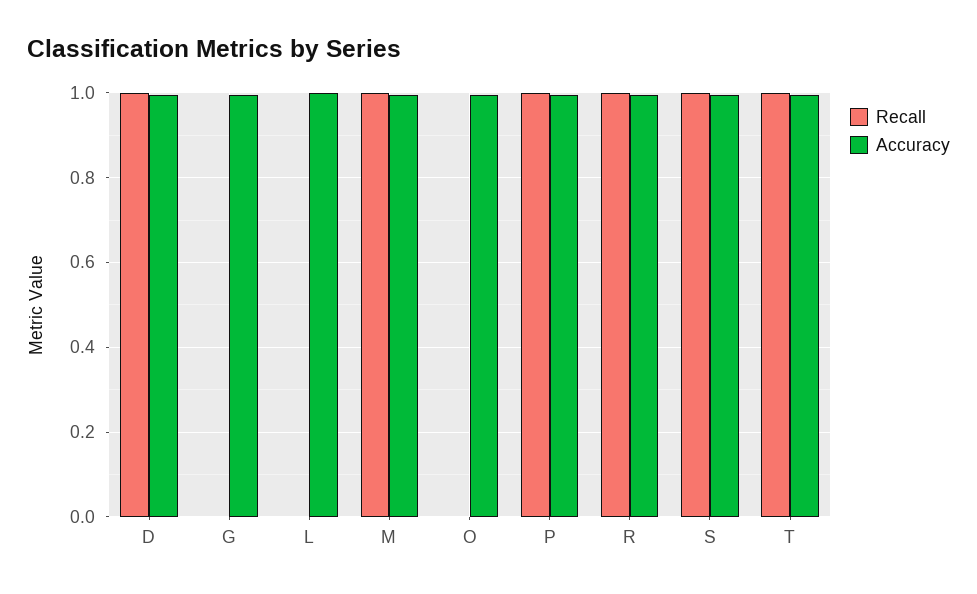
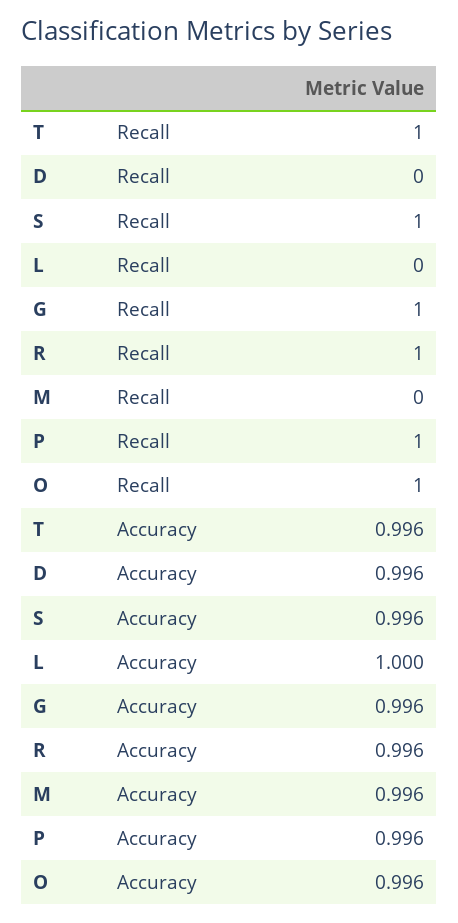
Recall, D: 1 -> 0
Recall, G: 0 -> 1
Recall, M: 1 -> 0
Recall, O: 0 -> 1

